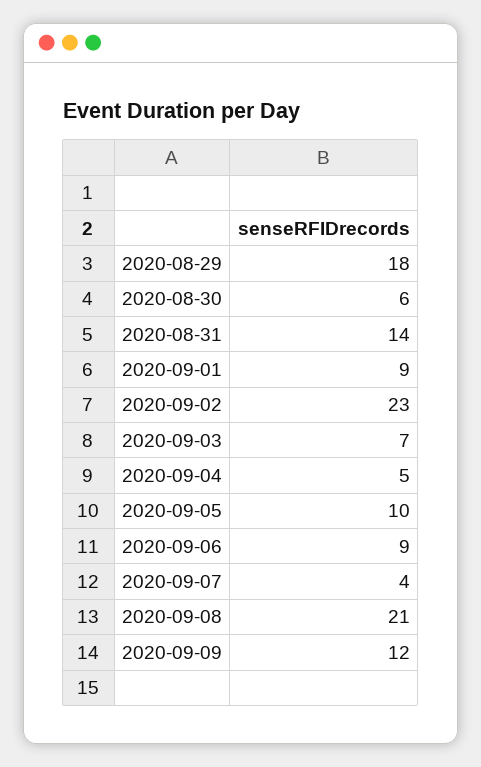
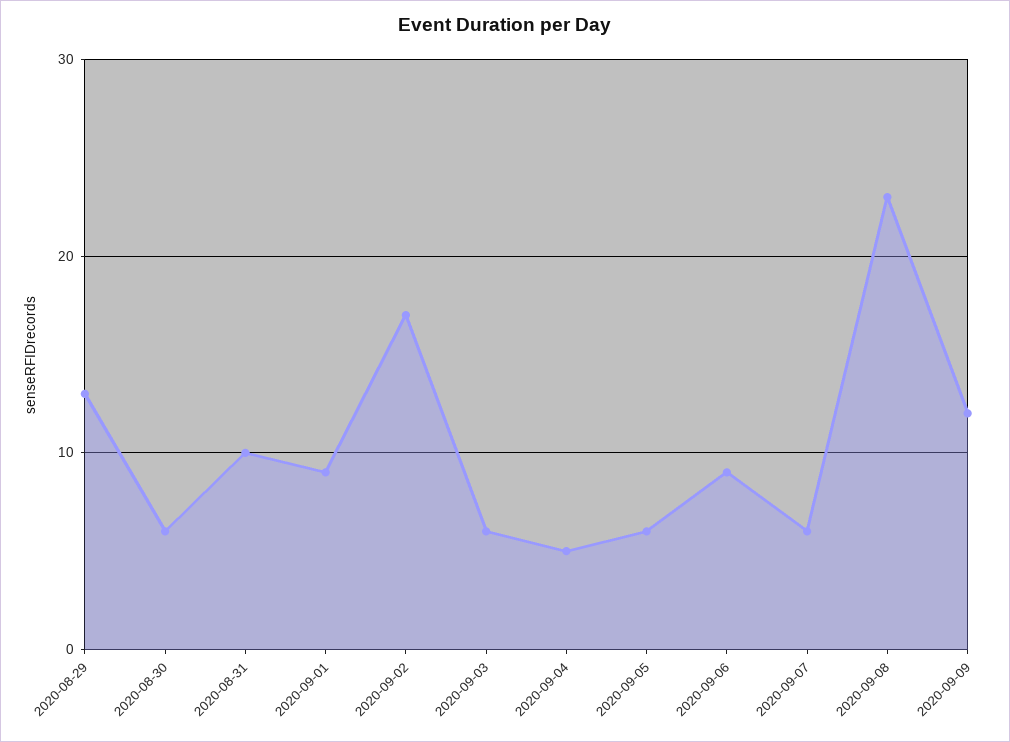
2020-08-29: 18 -> 13
2020-08-31: 14 -> 10
2020-09-02: 23 -> 17
2020-09-03: 7 -> 6
2020-09-05: 10 -> 6
2020-09-07: 4 -> 6
2020-09-08: 21 -> 23

